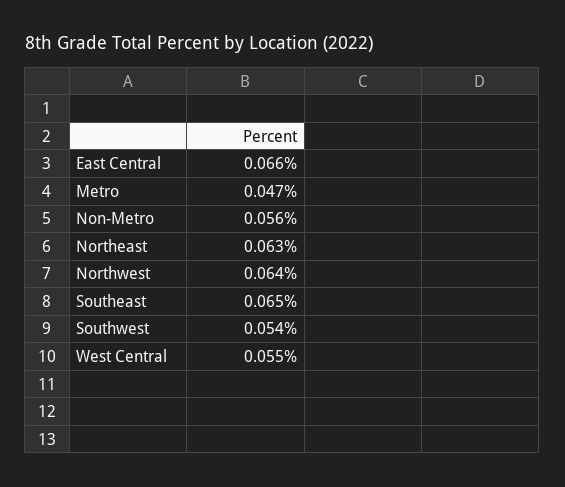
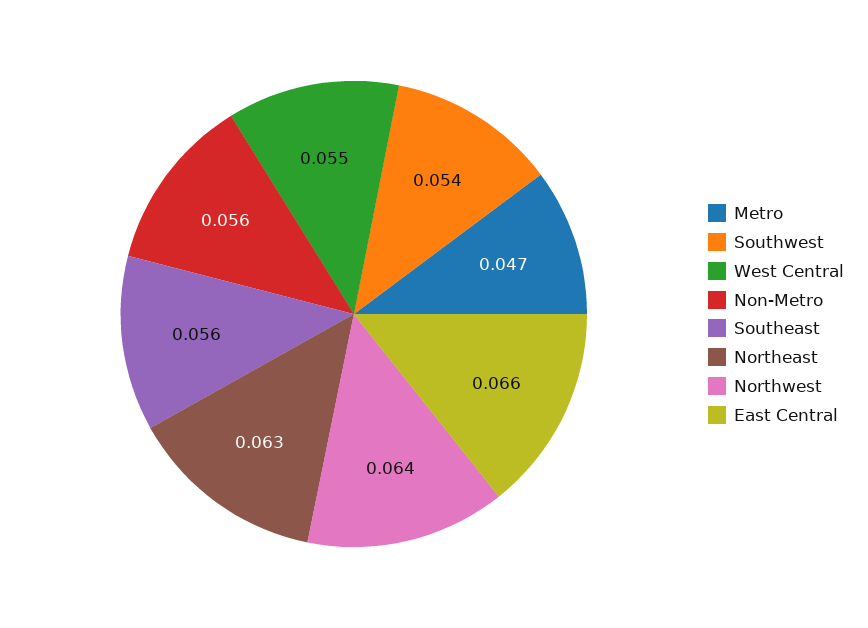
Southeast: 0.065 -> 0.056

